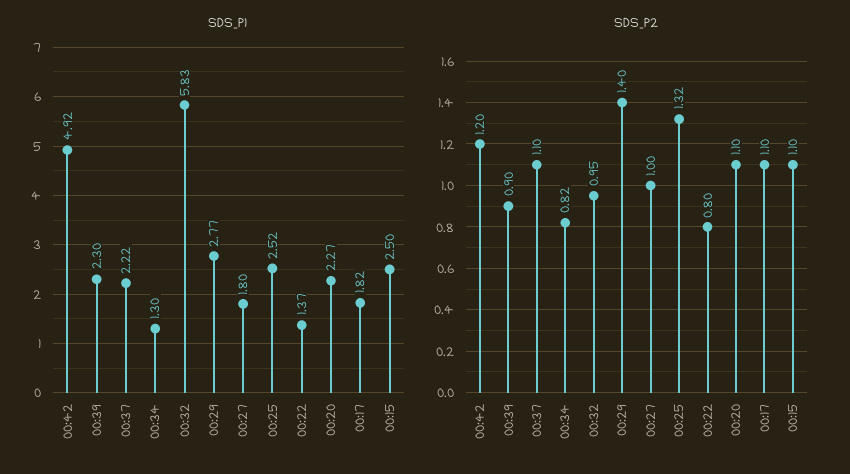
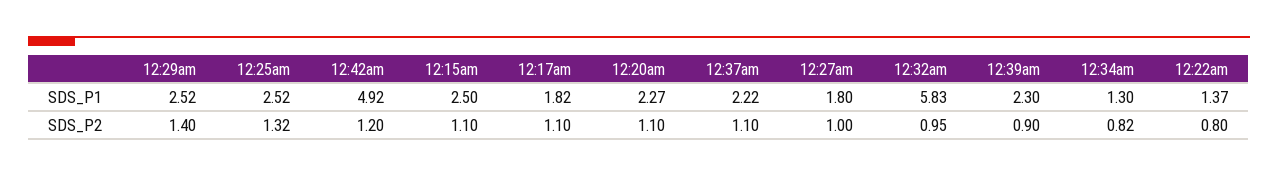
SDS_P1, 00:29: 2.77 -> 2.52

